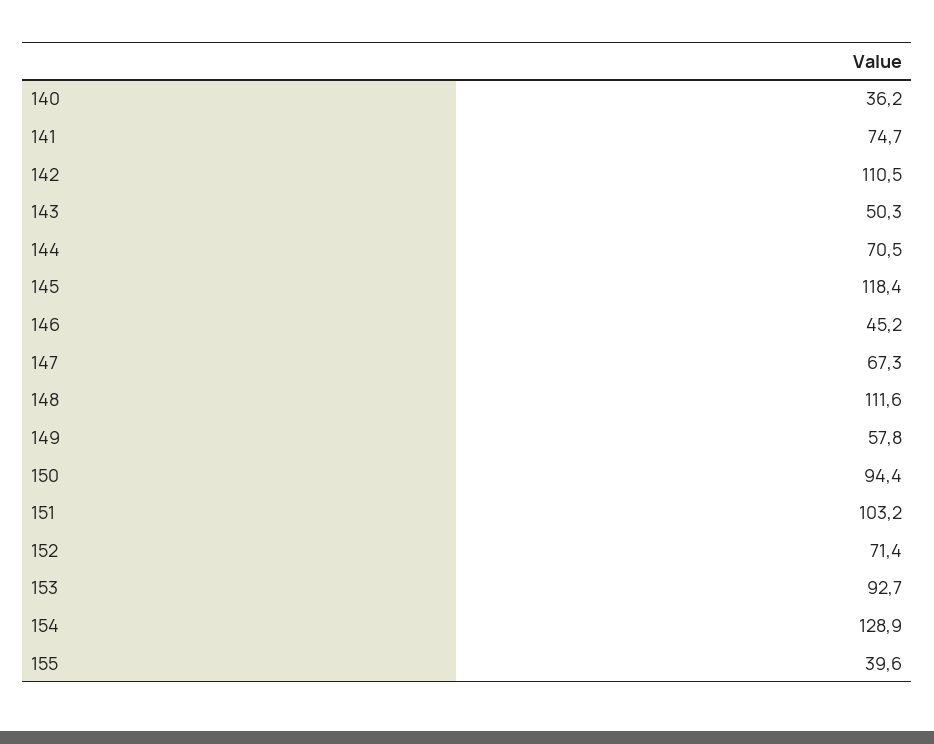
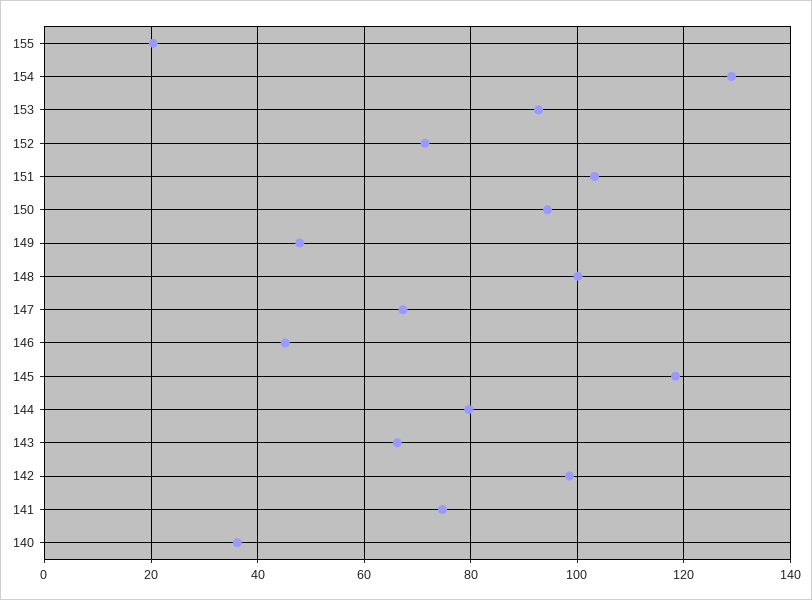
142: 110.5 -> 98
143: 50.3 -> 66
144: 70.5 -> 80
148: 111.6 -> 100
149: 57.8 -> 48
155: 39.6 -> 20

